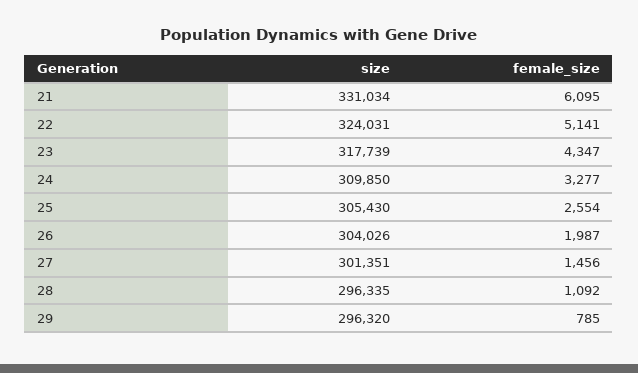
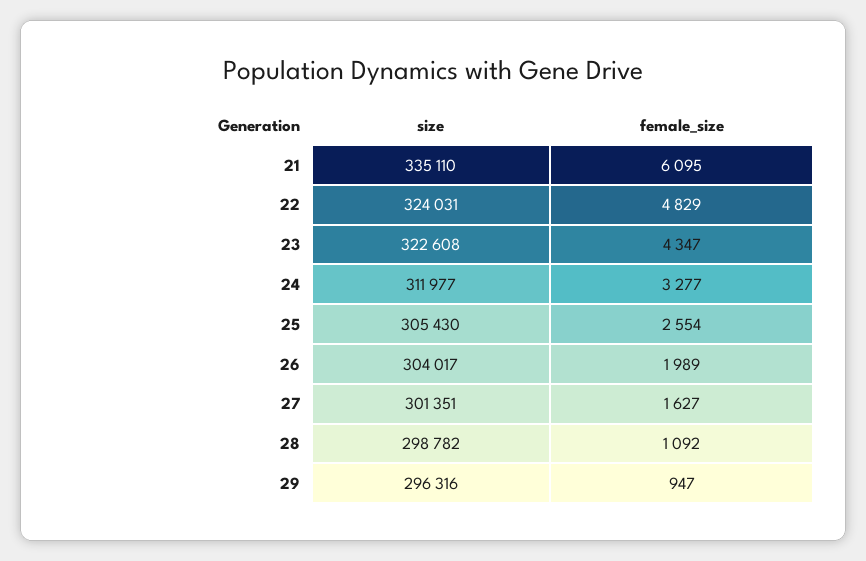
size, 21: 331034 -> 335110
female_size, 22: 5141 -> 4829
size, 23: 317739 -> 322608
size, 24: 309850 -> 311977
size, 26: 304026 -> 304017
female_size, 26: 1987 -> 1989
female_size, 27: 1456 -> 1627
size, 28: 296335 -> 298782
size, 29: 296320 -> 296316
female_size, 29: 785 -> 947

